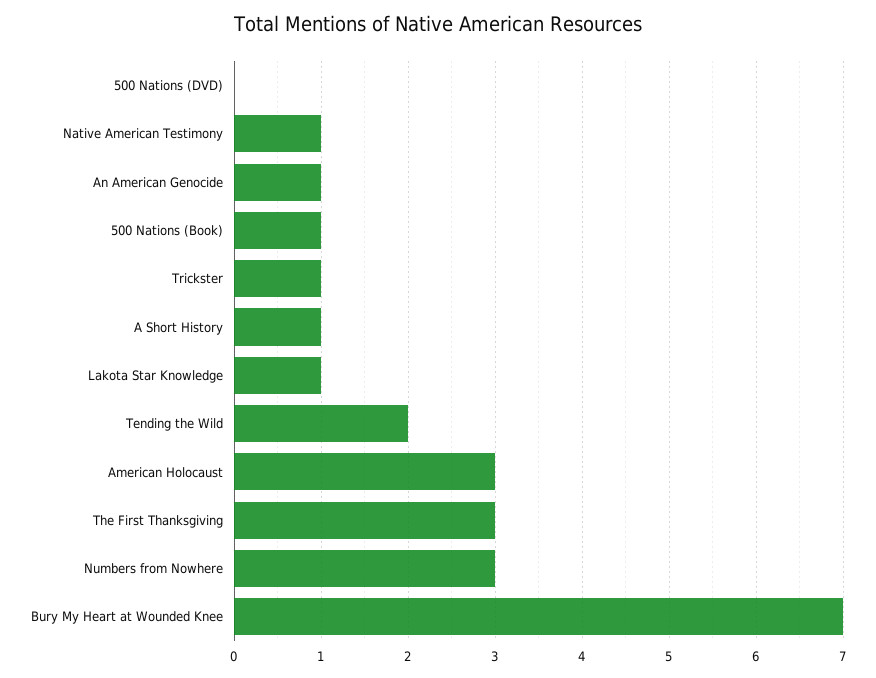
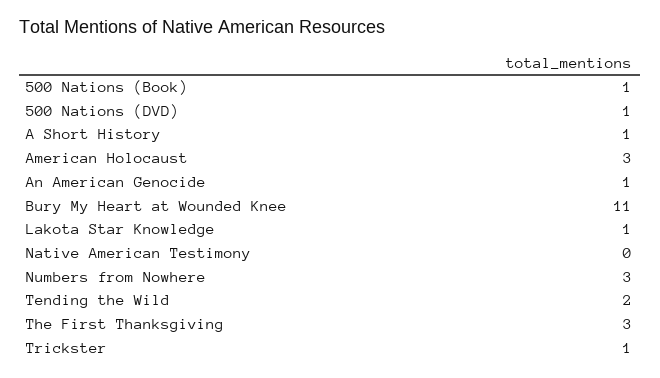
500 Nations (DVD): 0 -> 1
Native American Testimony: 1 -> 0
Bury My Heart at Wounded Knee: 7 -> 11

